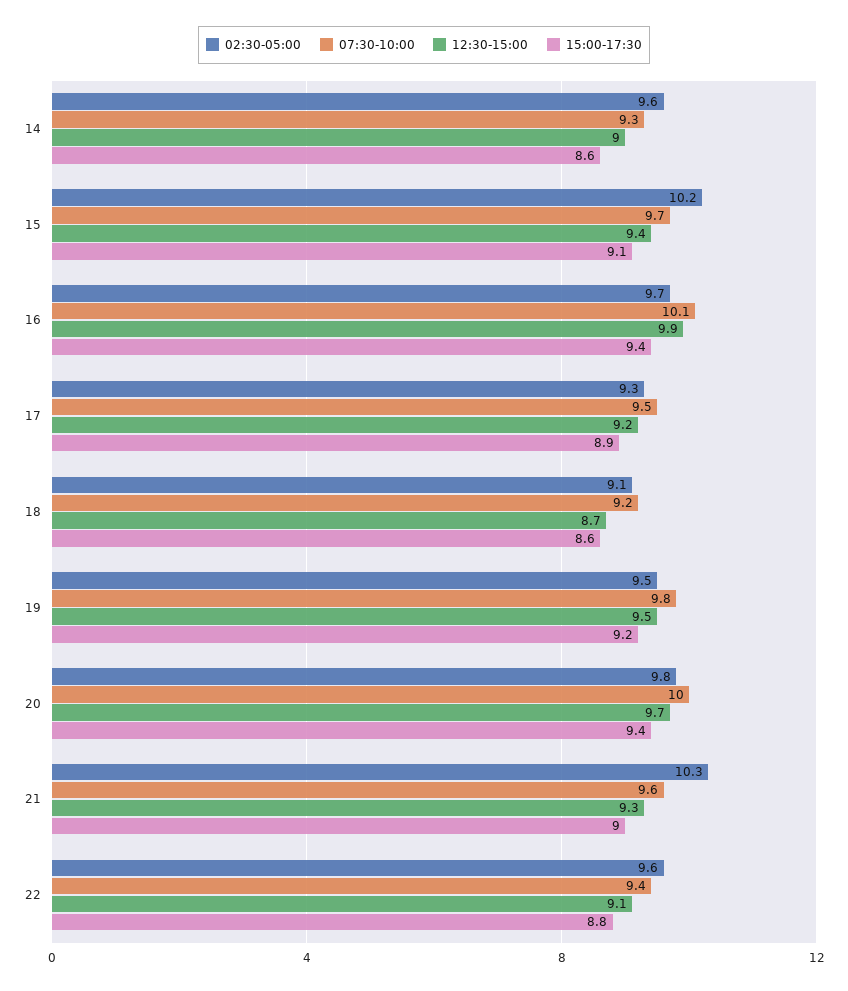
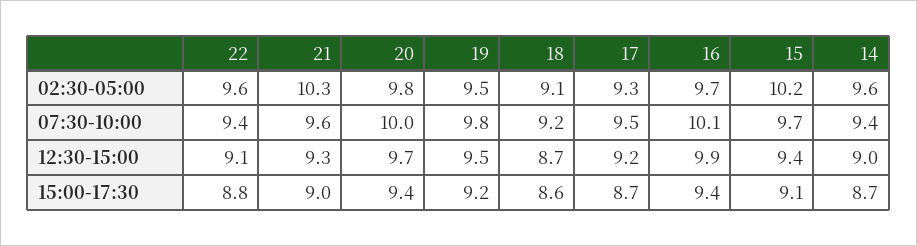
07:30-10:00, 14: 9.3 -> 9.4
15:00-17:30, 14: 8.6 -> 8.7
15:00-17:30, 17: 8.9 -> 8.7

